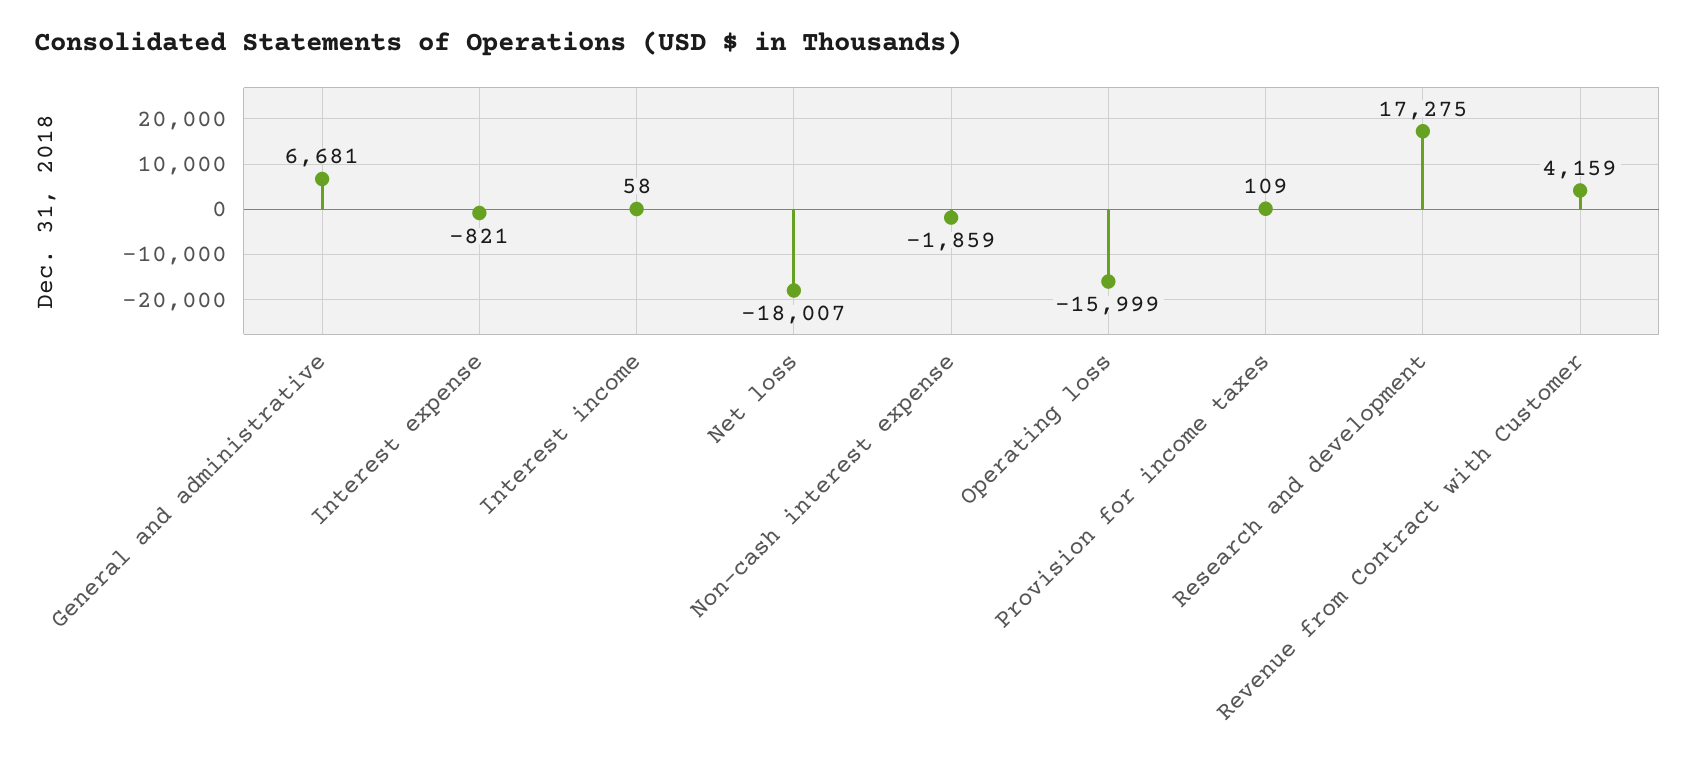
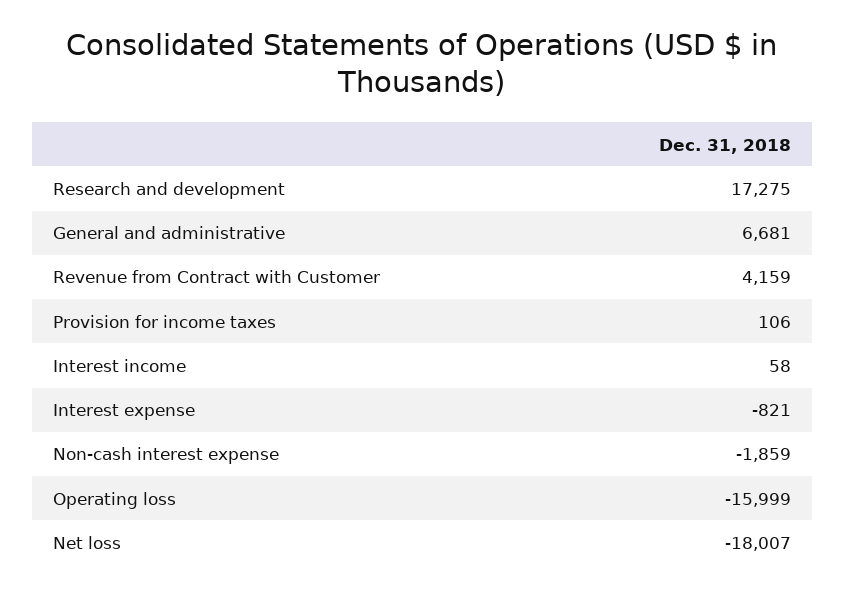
Provision for income taxes: 109 -> 106

